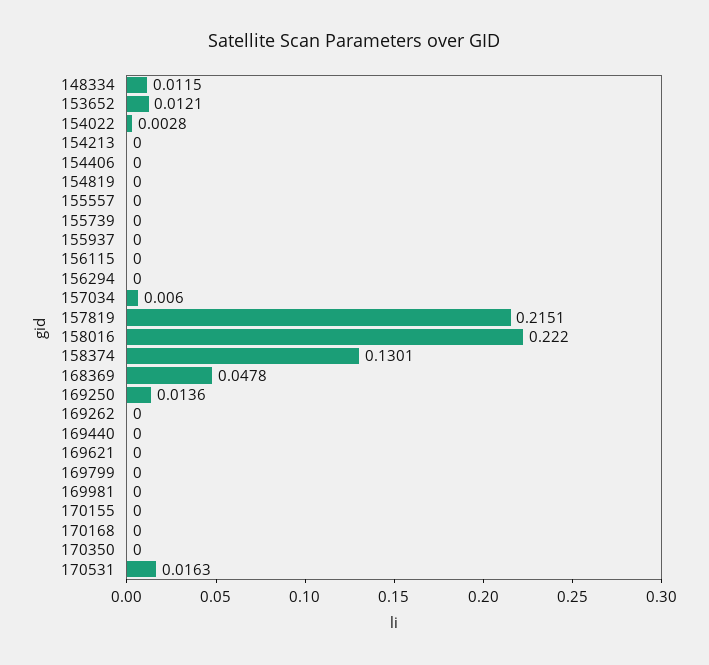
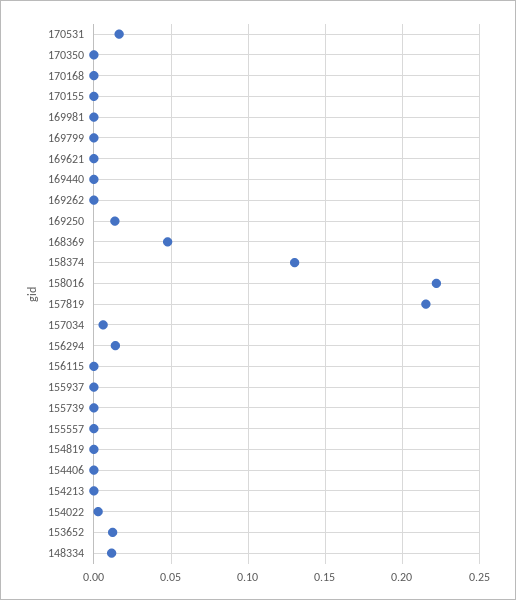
156294: 0 -> 0.015

